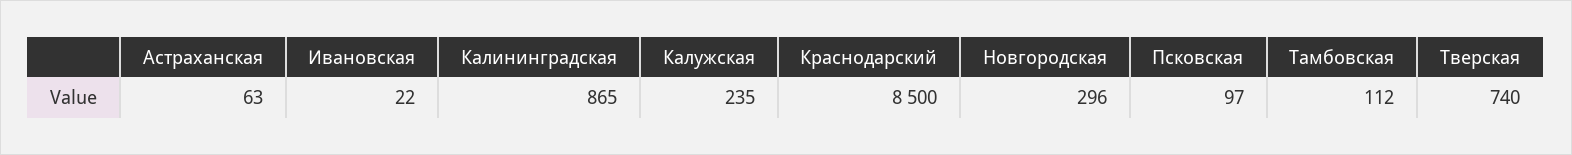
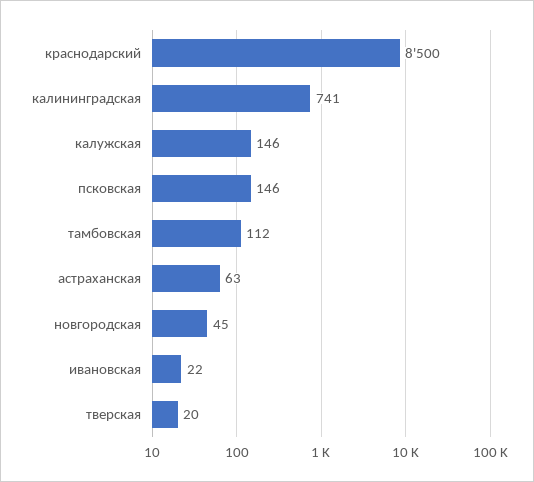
Калининградская: 865 -> 741
Калужская: 235 -> 146
Новгородская: 296 -> 45
Псковская: 97 -> 146
Тверская: 740 -> 20

